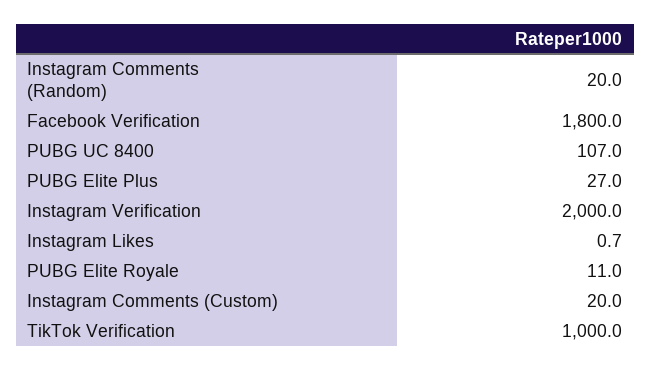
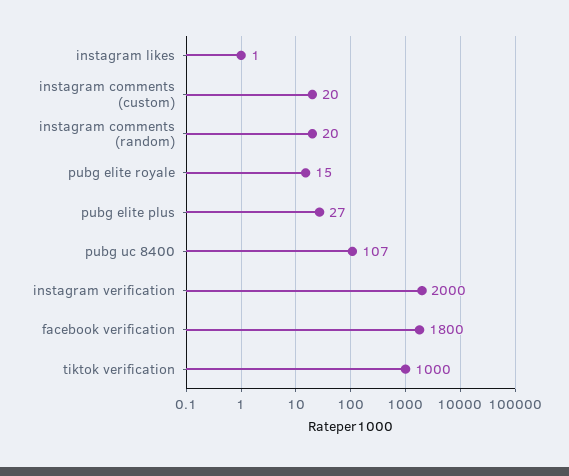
PUBG Elite Royale: 11 -> 15

